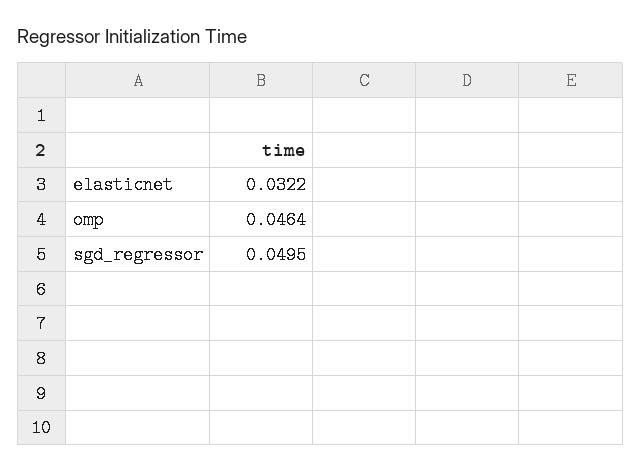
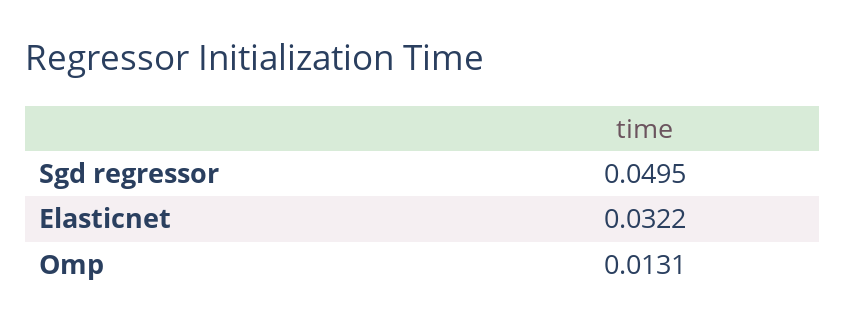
omp: 0.0464 -> 0.0131

